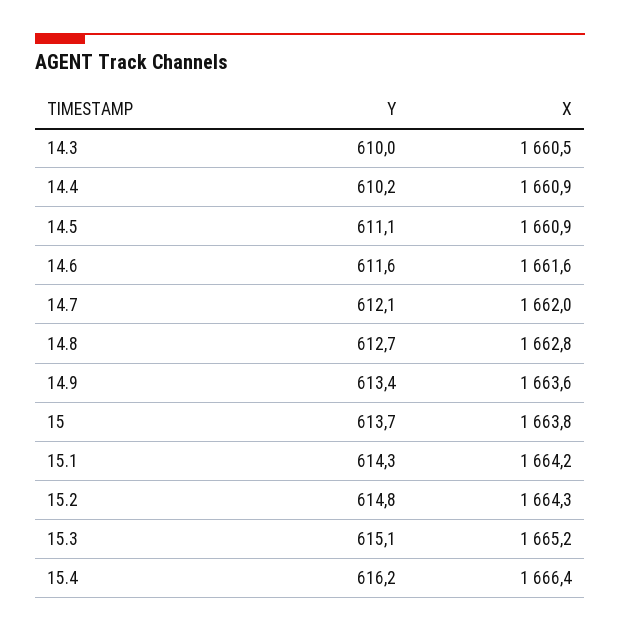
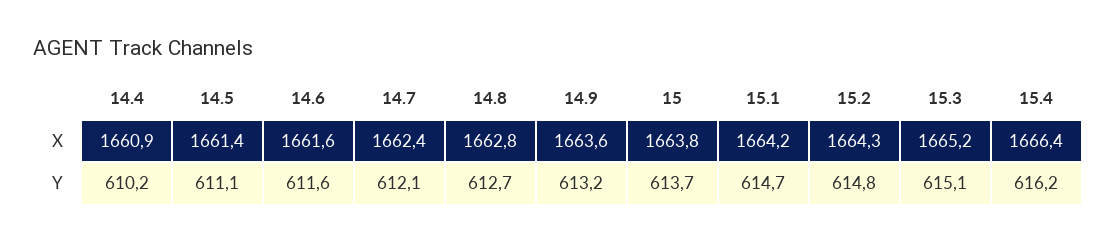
Y, 14.3: 610 -> none
X, 14.3: 1660.5 -> none
X, 14.5: 1660.9 -> 1661.4
X, 14.7: 1662 -> 1662.4
Y, 14.9: 613.4 -> 613.2
Y, 15.1: 614.3 -> 614.7

